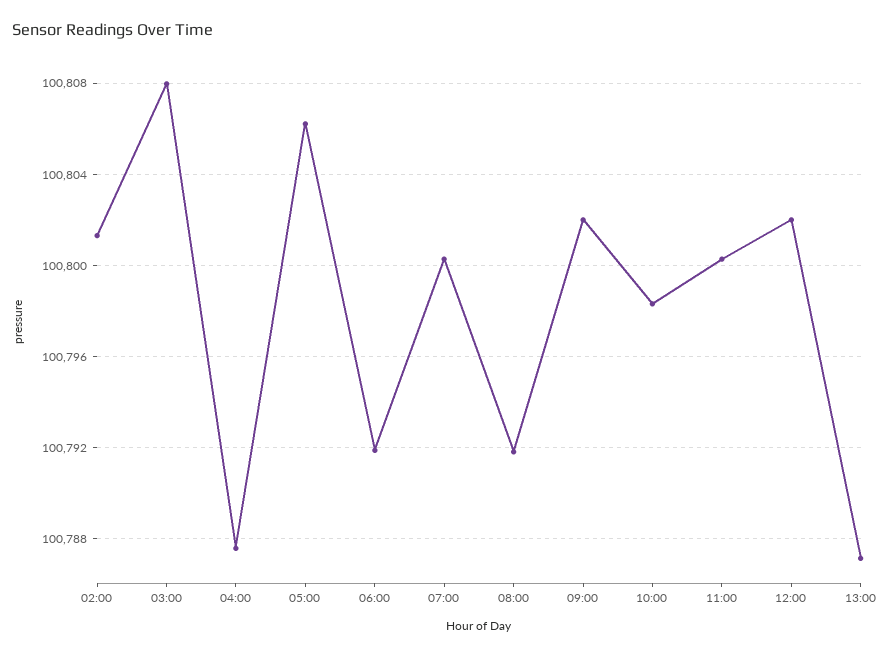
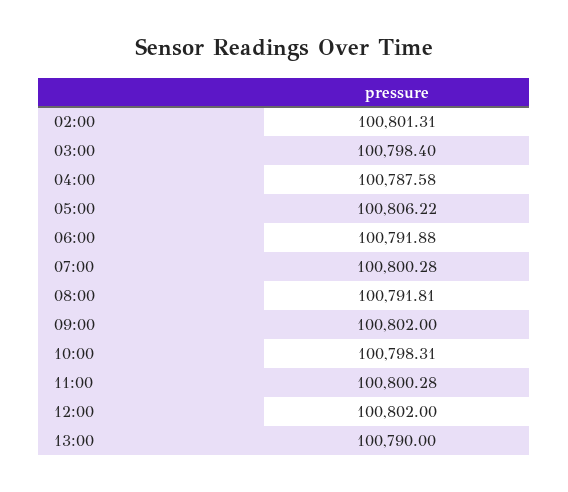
03:00: 100808 -> 100798.4
13:00: 100787 -> 100790

